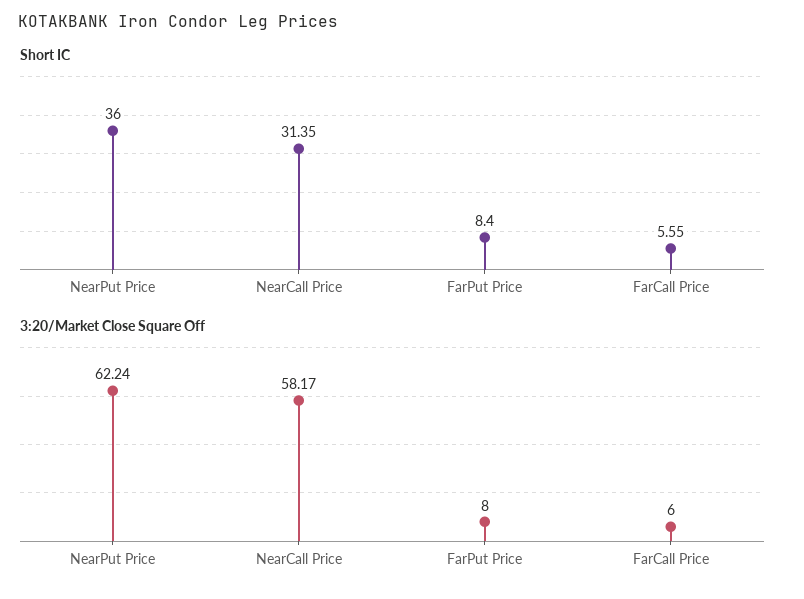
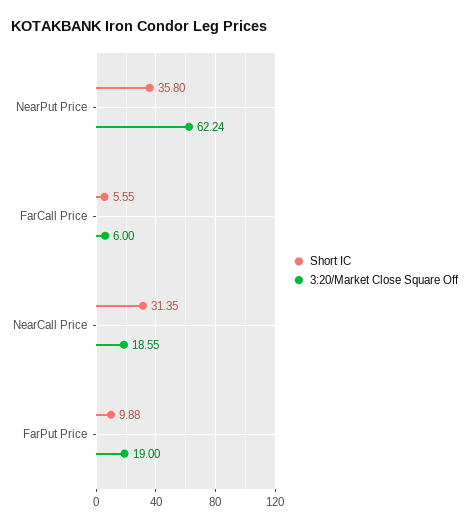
Short IC, NearPut Price: 36 -> 35.8
Short IC, FarPut Price: 8.4 -> 9.88
3:20/Market Close Square Off, NearCall Price: 58.17 -> 18.55
3:20/Market Close Square Off, FarPut Price: 8 -> 19

